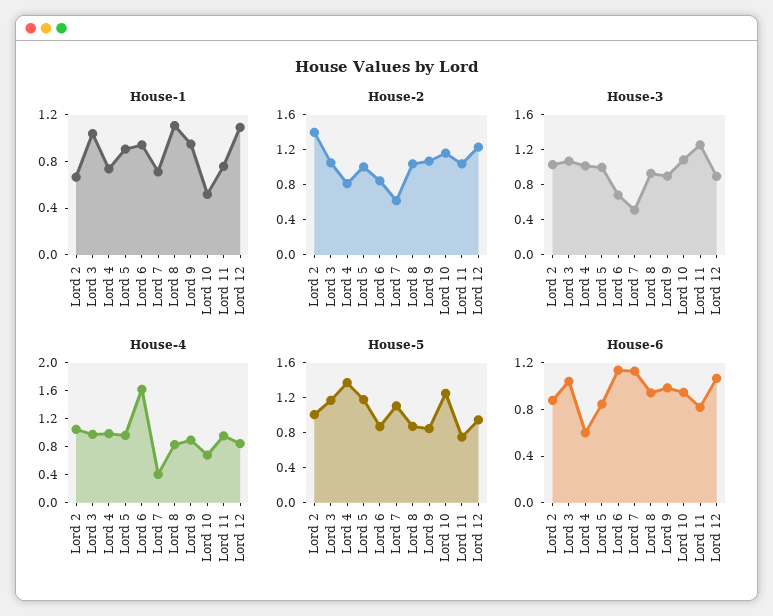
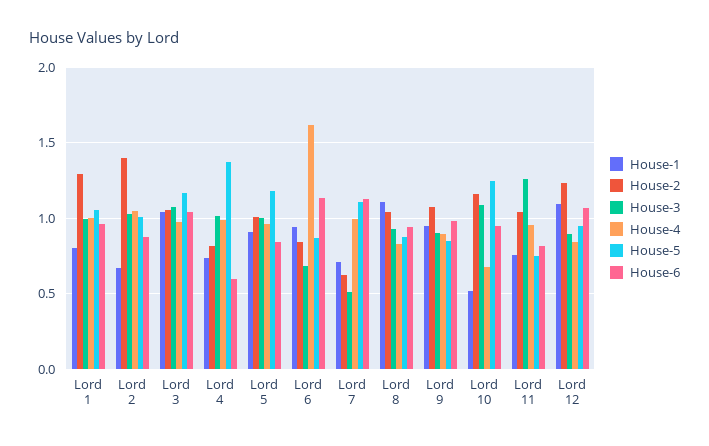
House-4, Lord 7: 0.4 -> 1
House-1, Lord 1: none -> 0.8
House-2, Lord 1: none -> 1.3
House-3, Lord 1: none -> 1
House-4, Lord 1: none -> 1
House-5, Lord 1: none -> 1.05
House-6, Lord 1: none -> 0.95

